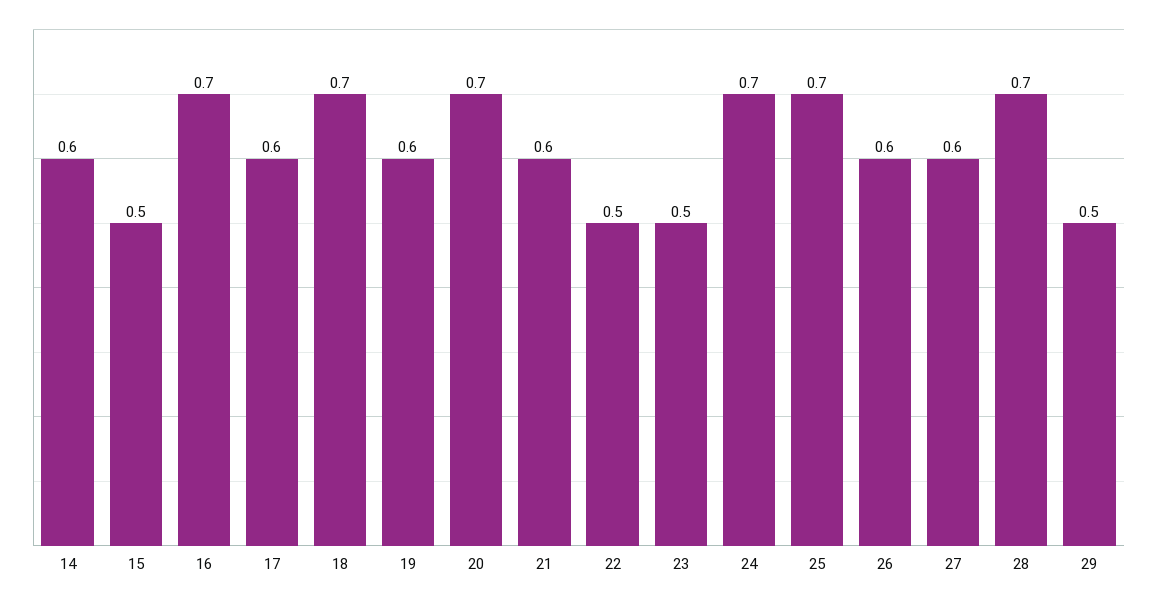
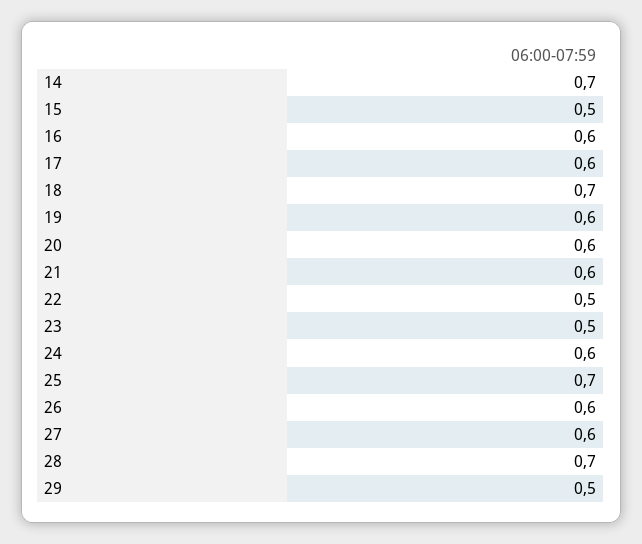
14: 0.6 -> 0.7
16: 0.7 -> 0.6
20: 0.7 -> 0.6
24: 0.7 -> 0.6

